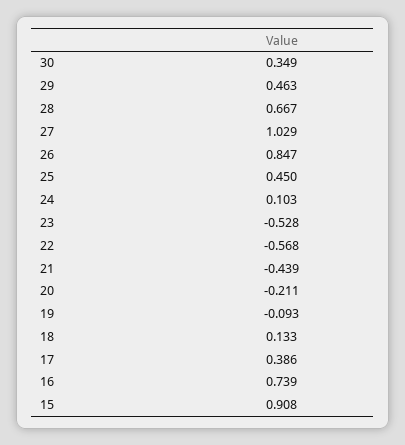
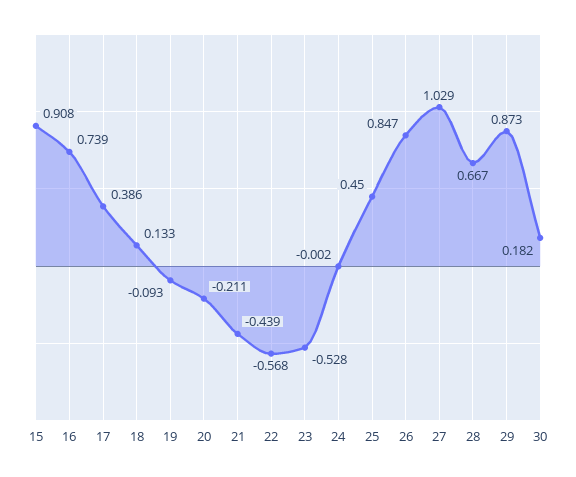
30: 0.349 -> 0.182
29: 0.463 -> 0.873
24: 0.103 -> -0.002

